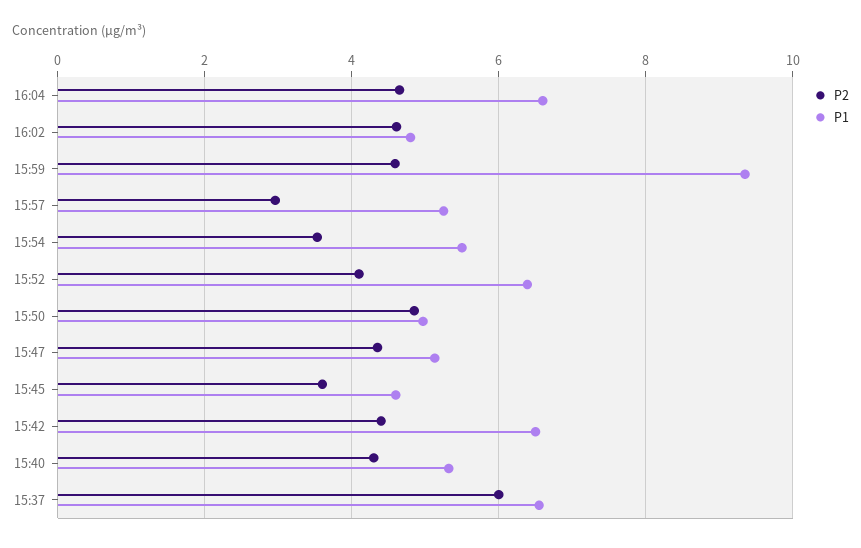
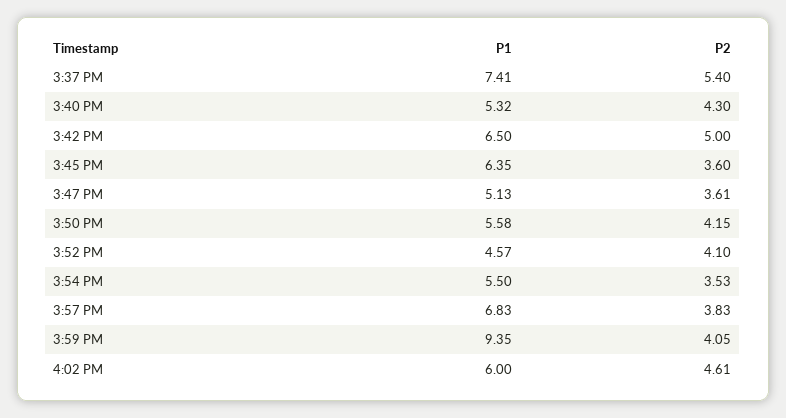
P2, 16:04: 4.6 -> none
P1, 16:04: 6.6 -> none
P1, 16:02: 4.8 -> 6
P2, 15:59: 4.6 -> 4.05
P2, 15:57: 3 -> 3.83
P1, 15:57: 5.2 -> 6.83
P1, 15:52: 6.4 -> 4.57
P2, 15:50: 4.8 -> 4.15
P1, 15:50: 5 -> 5.58
P2, 15:47: 4.4 -> 3.61
P1, 15:45: 4.6 -> 6.35
P2, 15:42: 4.4 -> 5
P2, 15:37: 6 -> 5.4
P1, 15:37: 6.6 -> 7.41

